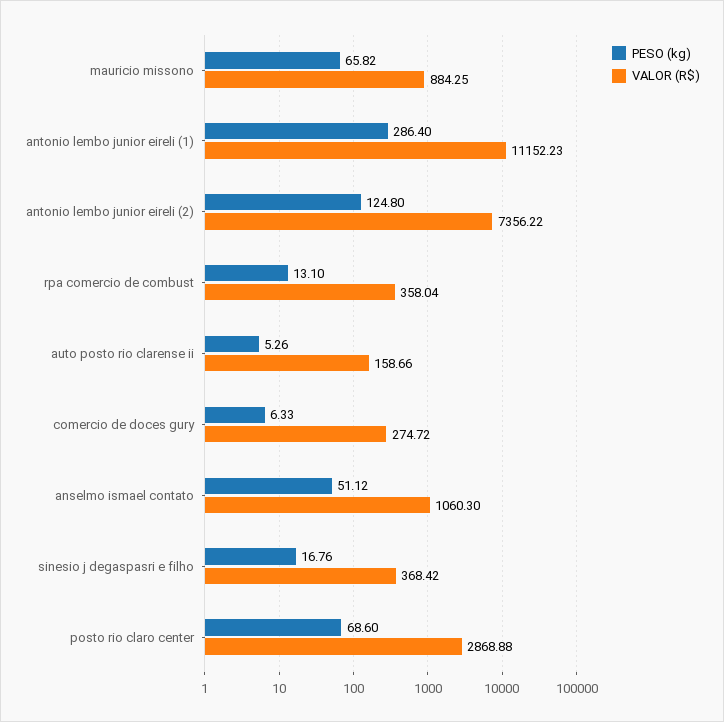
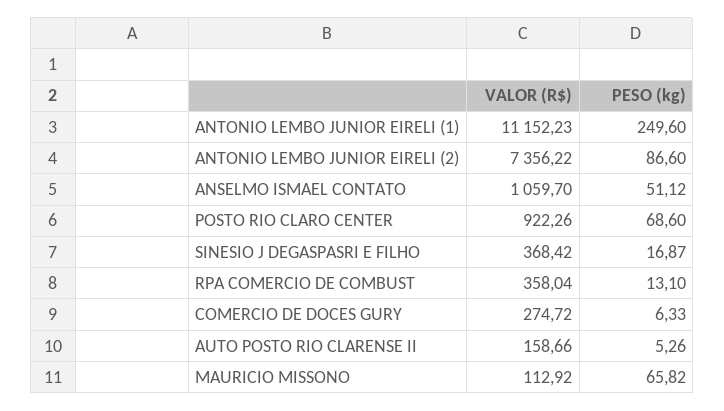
VALOR (R$), mauricio missono: 884.25 -> 112.92
PESO (kg), antonio lembo junior eireli (1): 286.4 -> 249.6
PESO (kg), antonio lembo junior eireli (2): 124.8 -> 86.6
VALOR (R$), anselmo ismael contato: 1060.3 -> 1059.7
PESO (kg), sinesio j degaspasri e filho: 16.76 -> 16.87
VALOR (R$), posto rio claro center: 2868.88 -> 922.26

